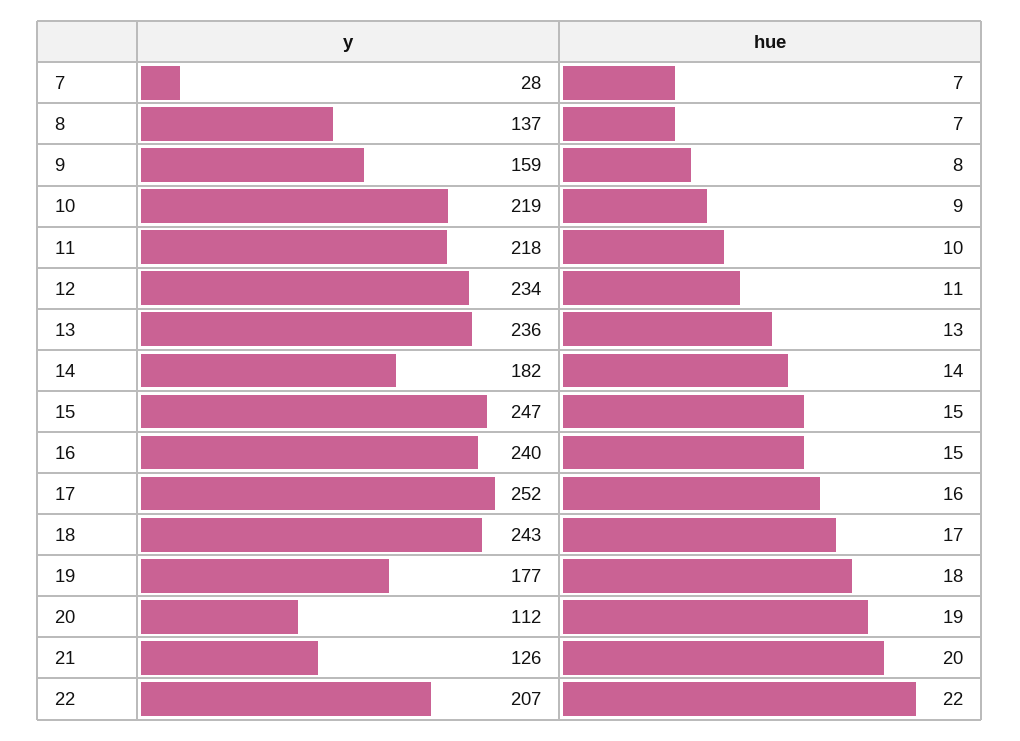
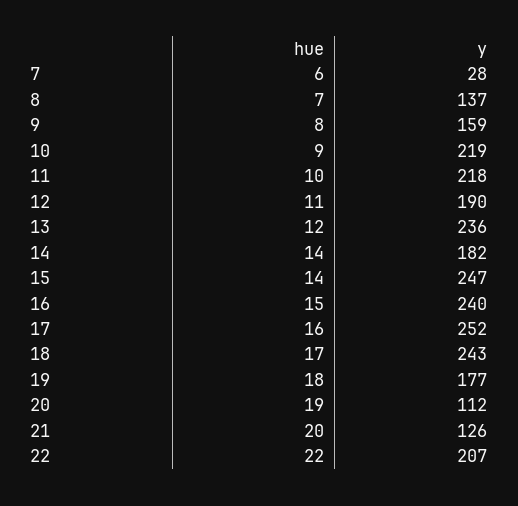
hue, 7: 7 -> 6
y, 12: 234 -> 190
hue, 13: 13 -> 12
hue, 15: 15 -> 14

